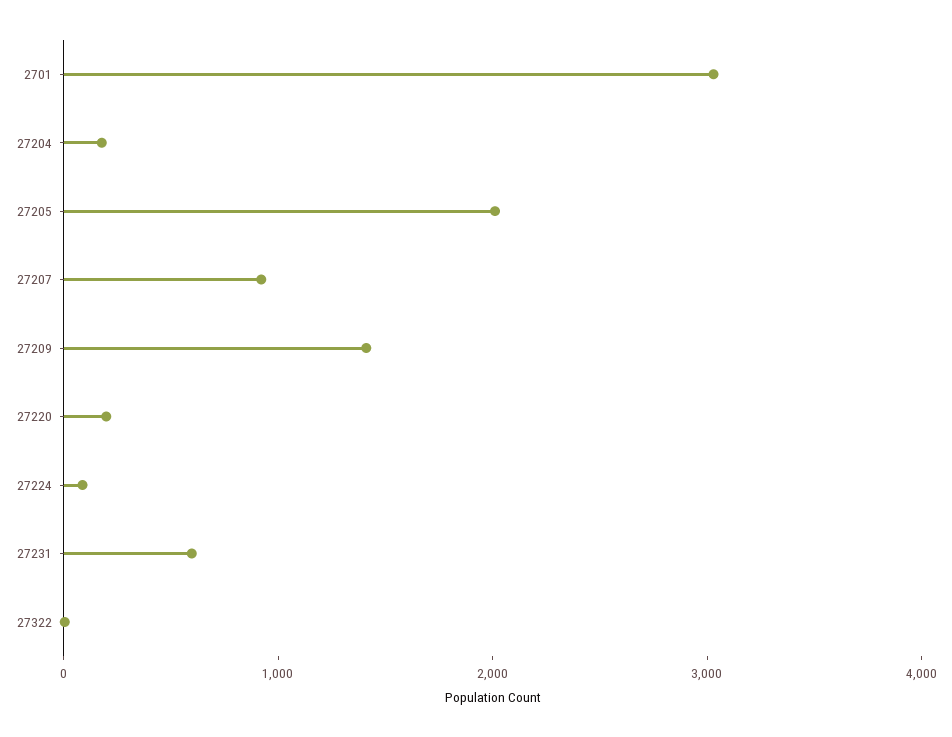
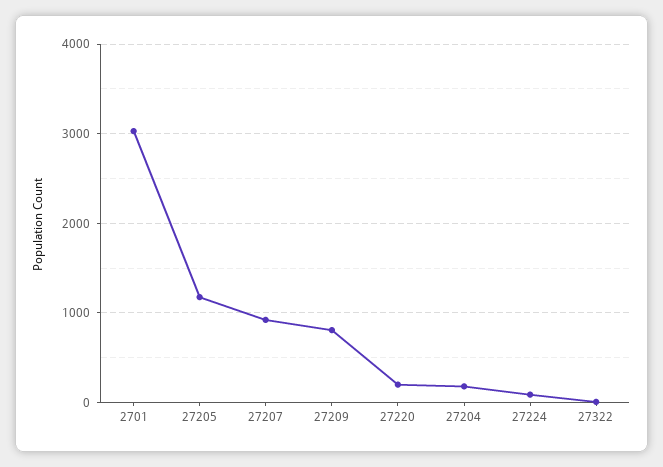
27205: 2000 -> 1200
27209: 1400 -> 800
27231: 600 -> none

